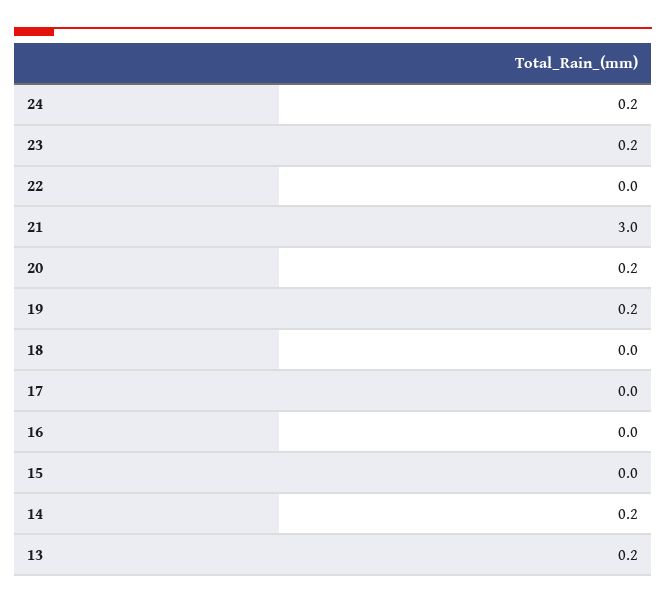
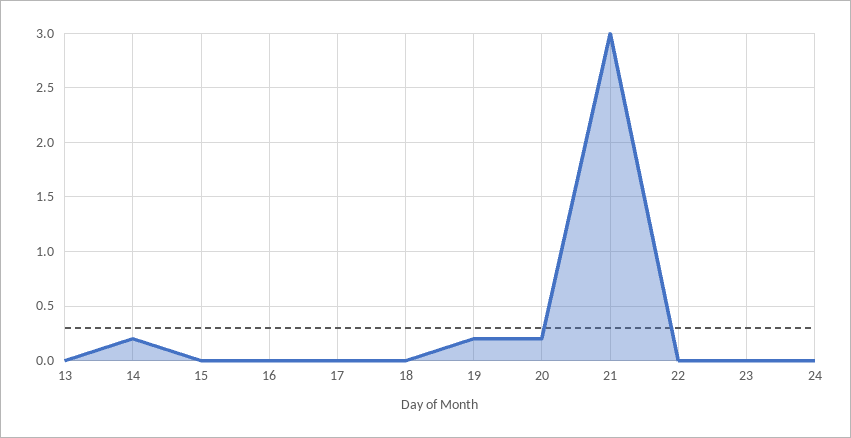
24: 0.2 -> 0
23: 0.2 -> 0
13: 0.2 -> 0

